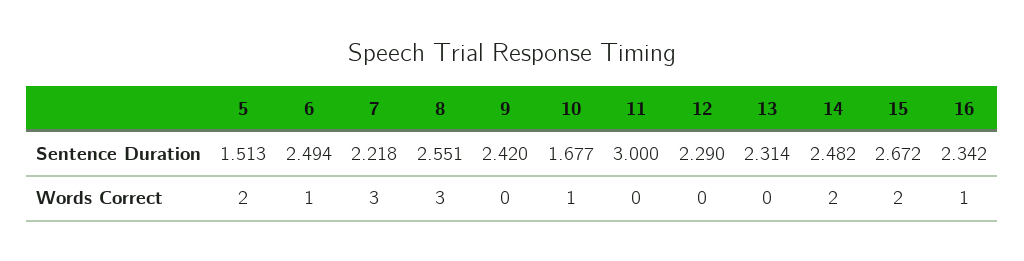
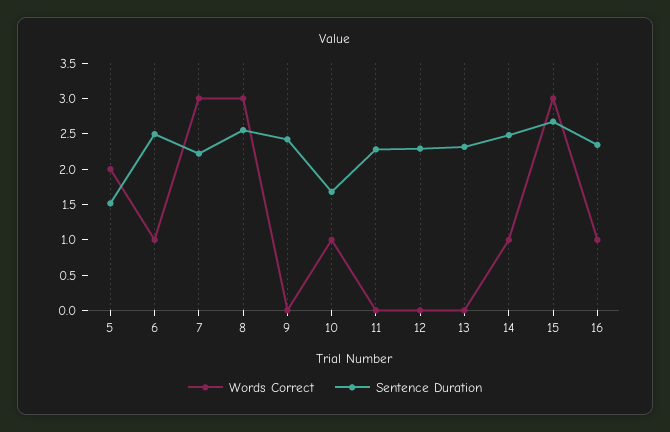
Sentence Duration, 11: 3 -> 2.25
Words Correct, 14: 2 -> 1
Words Correct, 15: 2 -> 3

